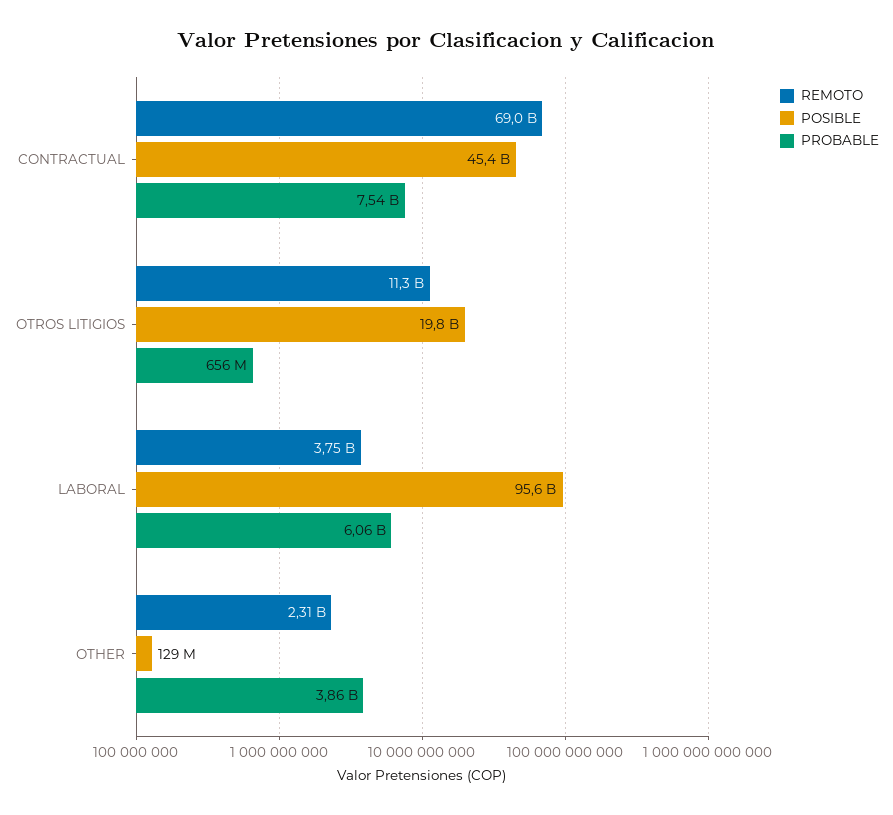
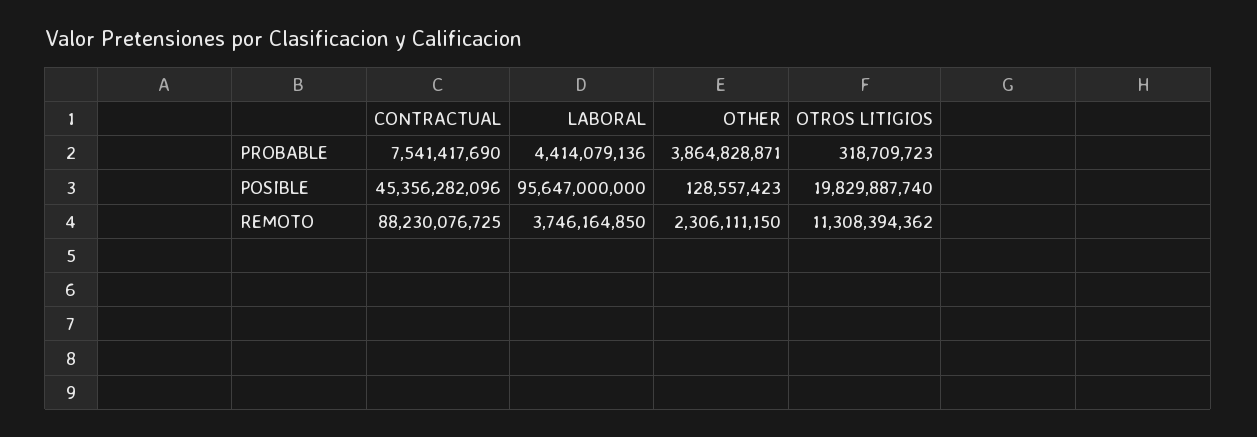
REMOTO, CONTRACTUAL: 69000000000 -> 88230076725
PROBABLE, OTROS LITIGIOS: 656000000 -> 318709723
PROBABLE, LABORAL: 6060000000 -> 4414079136

